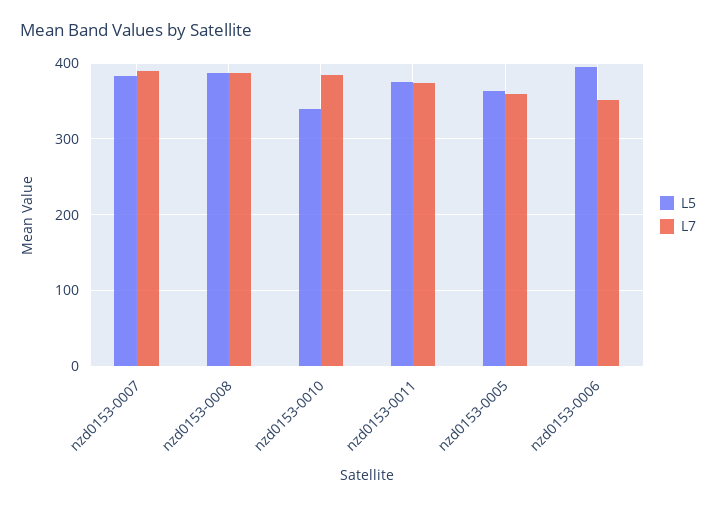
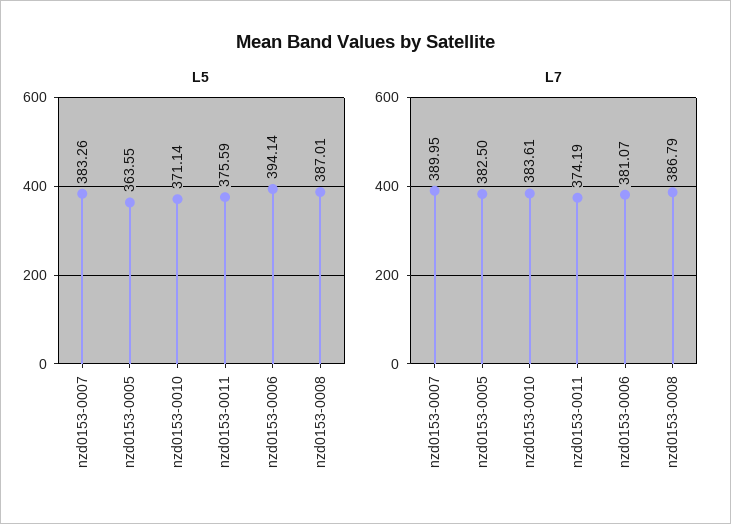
L5, nzd0153-0010: 340 -> 371.14
L7, nzd0153-0005: 360 -> 382.5
L7, nzd0153-0006: 350 -> 381.07

